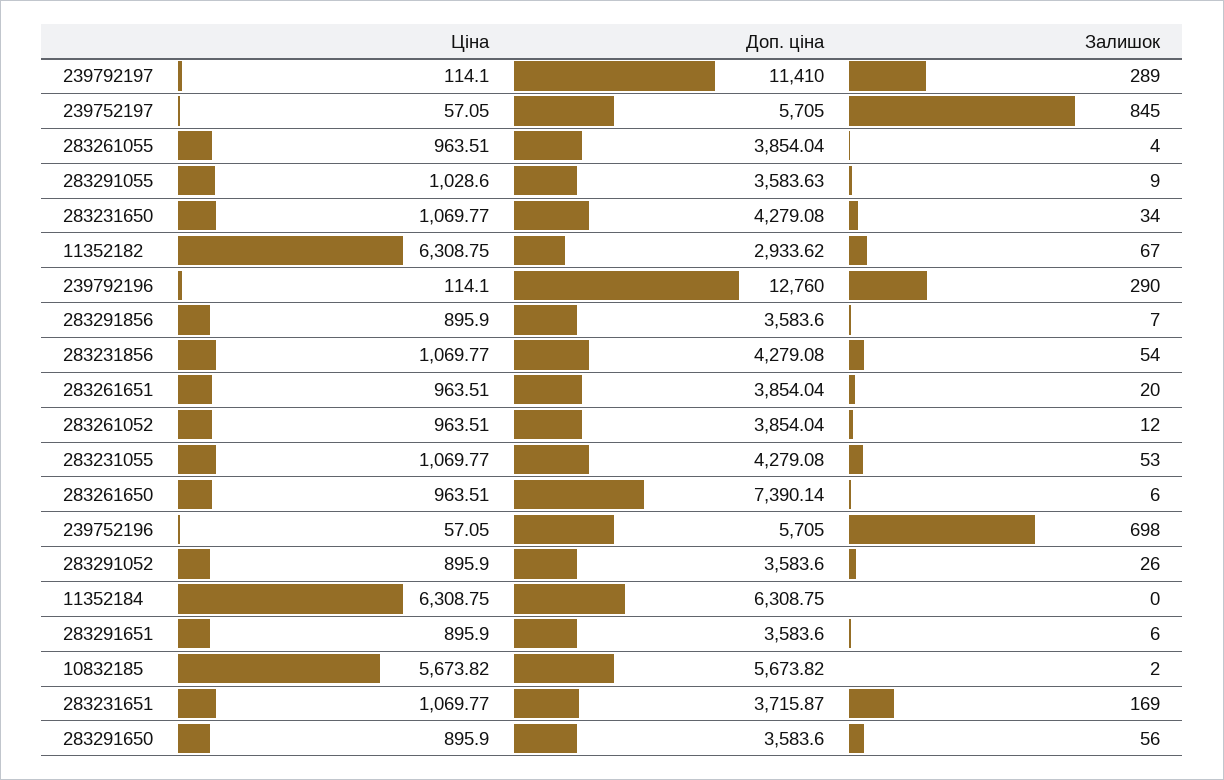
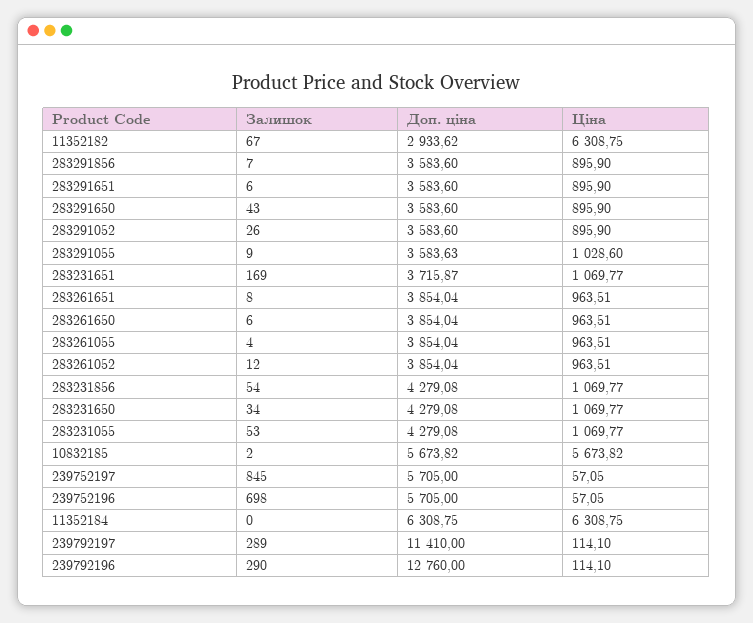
Залишок, 283261651: 20 -> 8
Доп. ціна, 283261650: 7390.14 -> 3854.04
Залишок, 283291650: 56 -> 43

